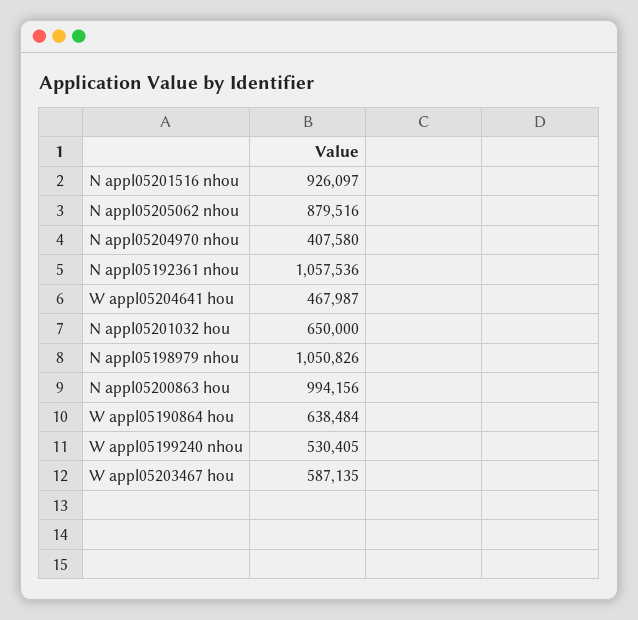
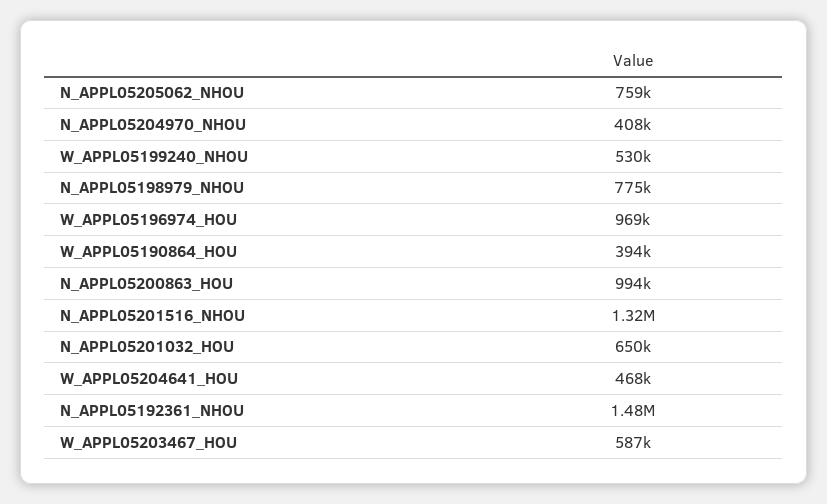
N appl05201516 nhou: 926097 -> 1320000
N appl05205062 nhou: 879516 -> 759000
N appl05192361 nhou: 1057536 -> 1480000
N appl05198979 nhou: 1050826 -> 775000
W appl05190864 hou: 638484 -> 394000
W_APPL05196974_HOU: none -> 969000

